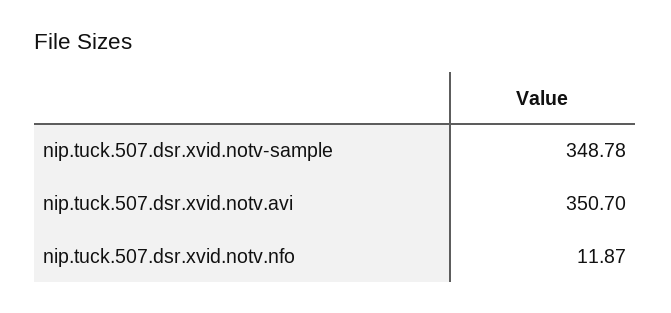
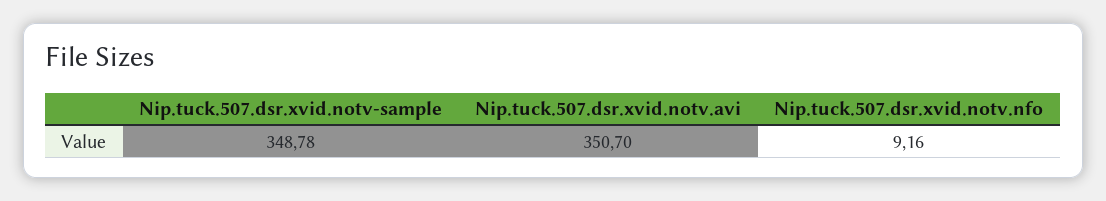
nip.tuck.507.dsr.xvid.notv.nfo: 11.87 -> 9.16

